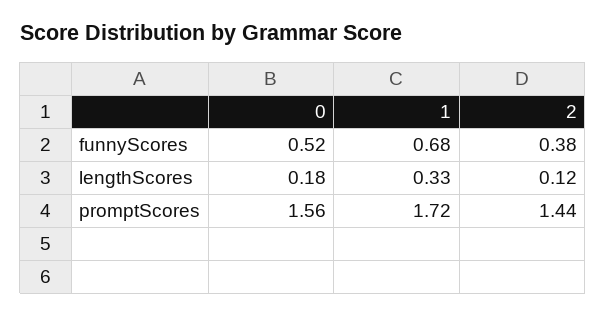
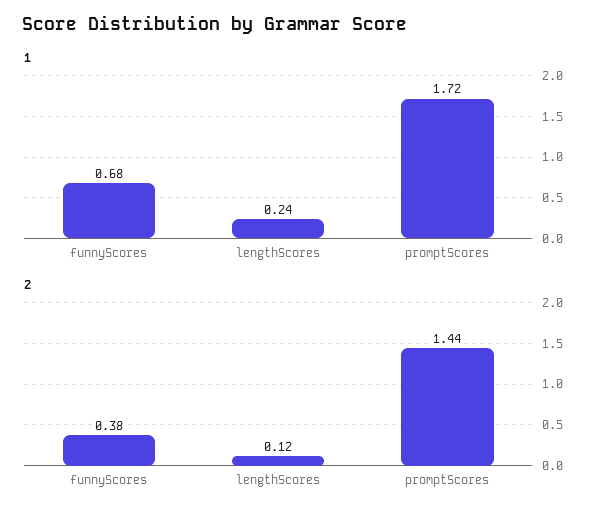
0, funnyScores: 0.52 -> none
0, lengthScores: 0.18 -> none
1, lengthScores: 0.33 -> 0.24
0, promptScores: 1.56 -> none

